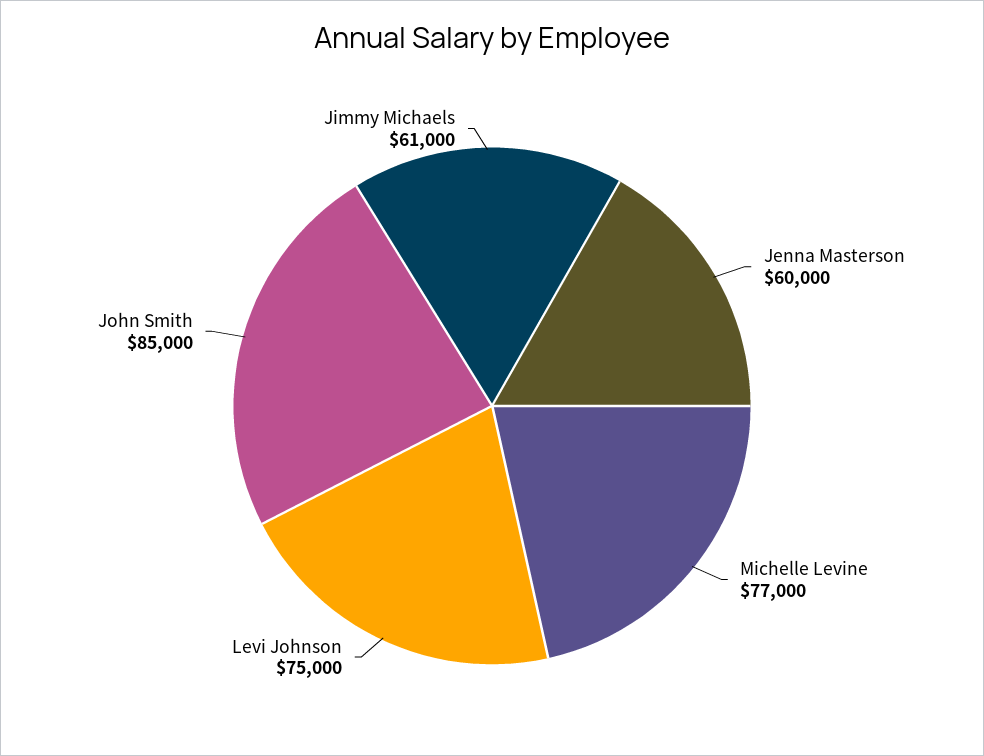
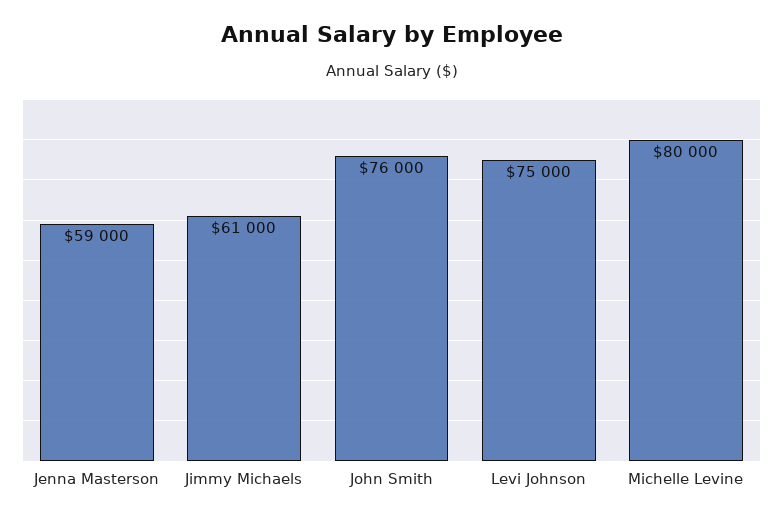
Jenna Masterson: 60000 -> 59000
Michelle Levine: 77000 -> 80000
John Smith: 85000 -> 76000

